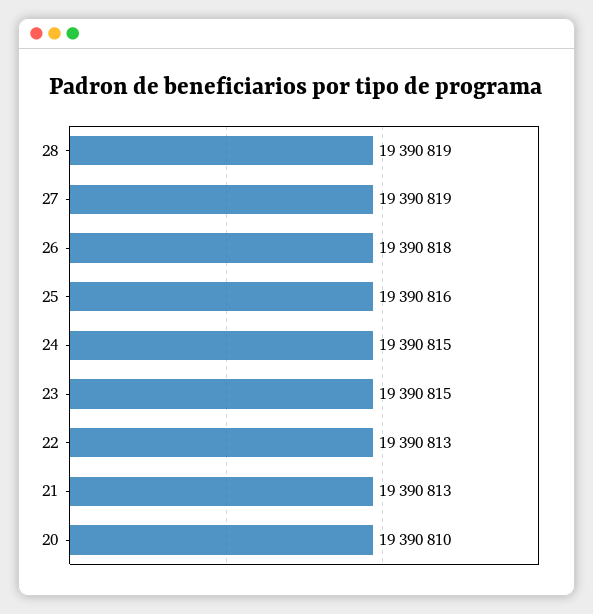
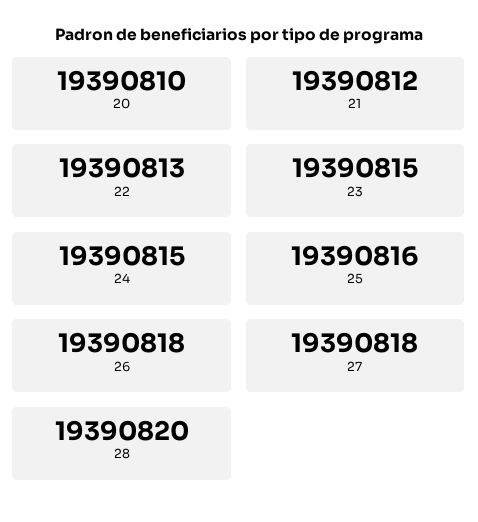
28: 19390819 -> 19390820
27: 19390819 -> 19390818
21: 19390813 -> 19390812

